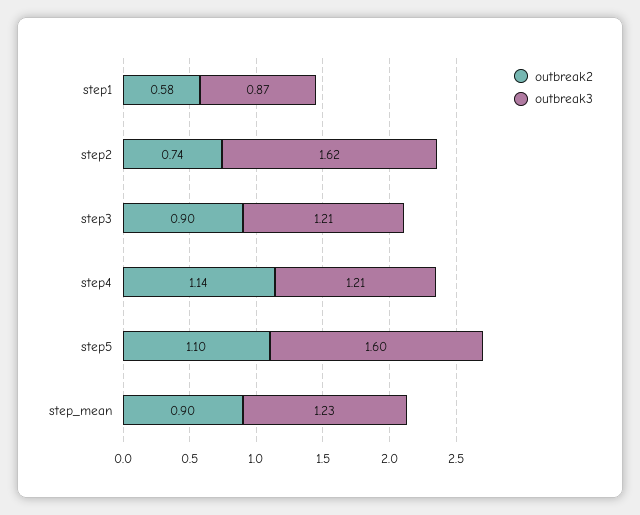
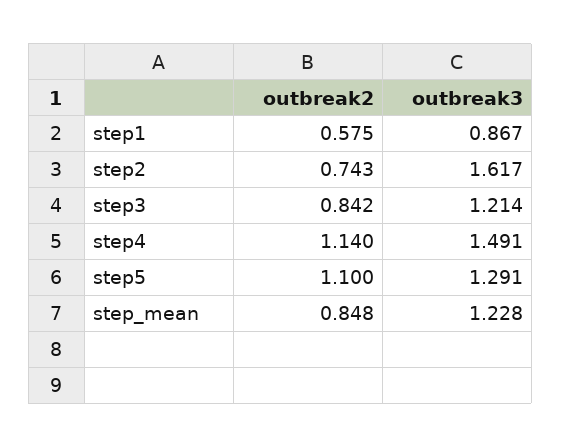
outbreak2, step3: 0.9 -> 0.842
outbreak3, step4: 1.21 -> 1.491
outbreak3, step5: 1.6 -> 1.291
outbreak2, step_mean: 0.9 -> 0.848

